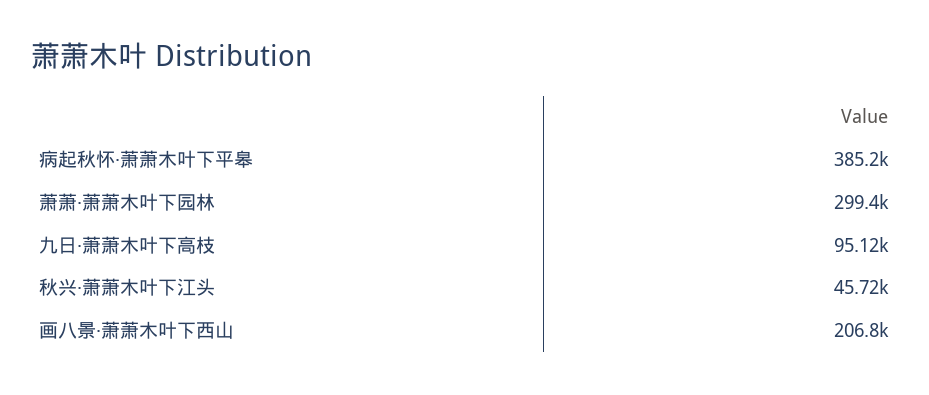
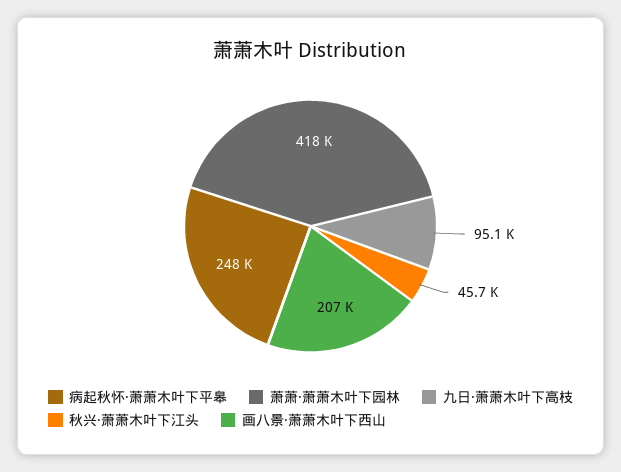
病起秋怀·萧萧木叶下平皋: 385200 -> 248000
萧萧·萧萧木叶下园林: 299400 -> 418000

